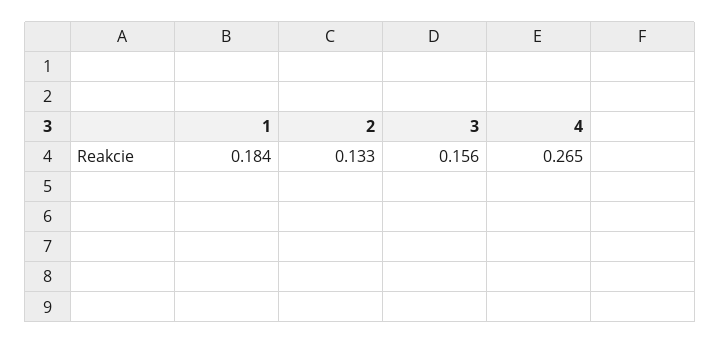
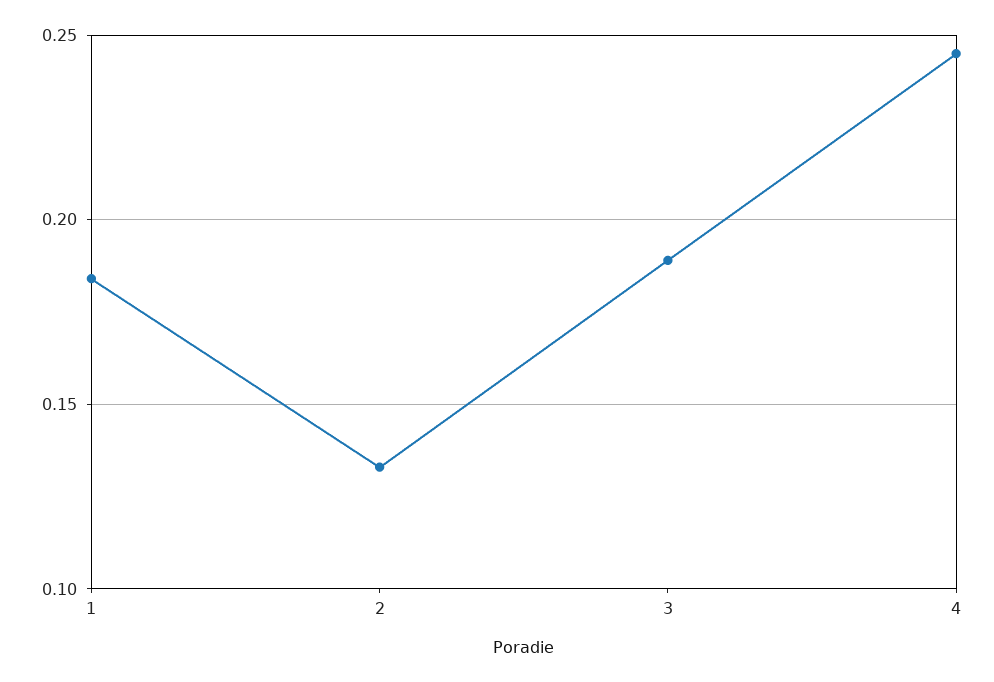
3: 0.156 -> 0.19
4: 0.265 -> 0.245

